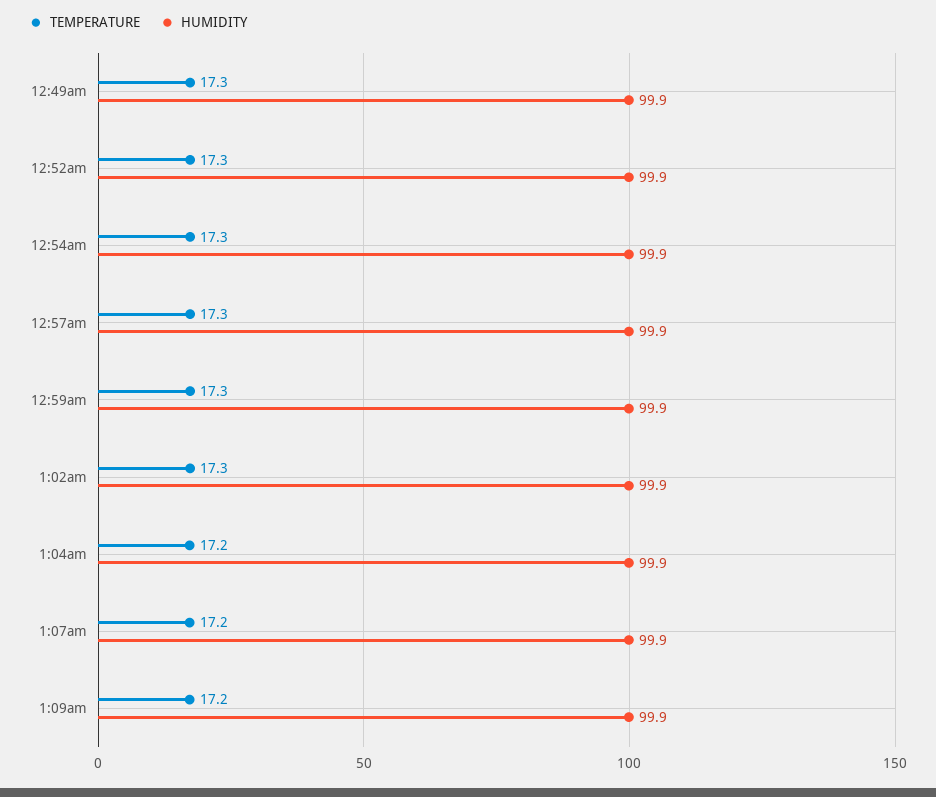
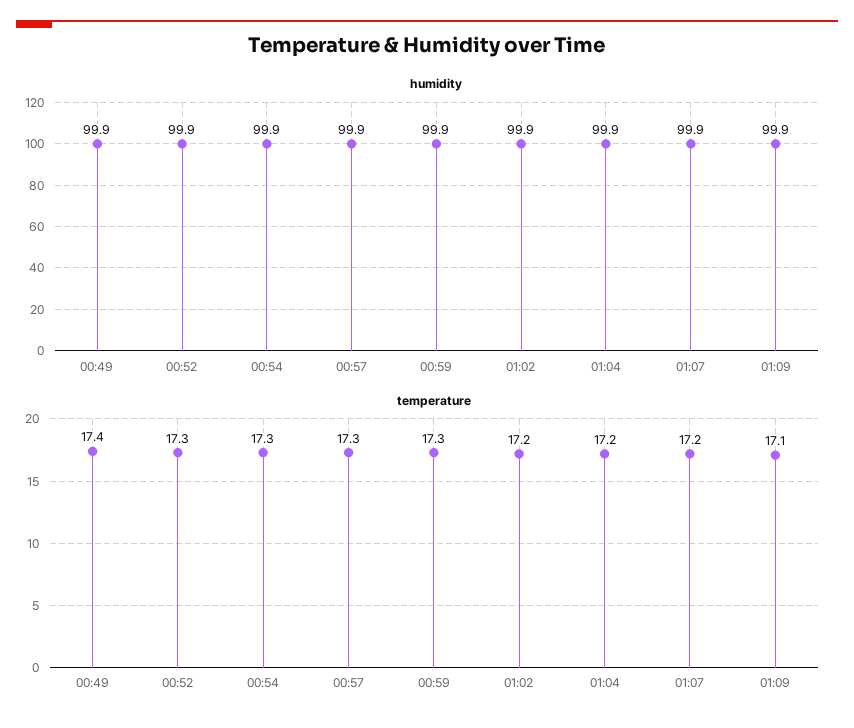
TEMPERATURE, 12:49am: 17.3 -> 17.4
TEMPERATURE, 1:02am: 17.3 -> 17.2
TEMPERATURE, 1:09am: 17.2 -> 17.1

